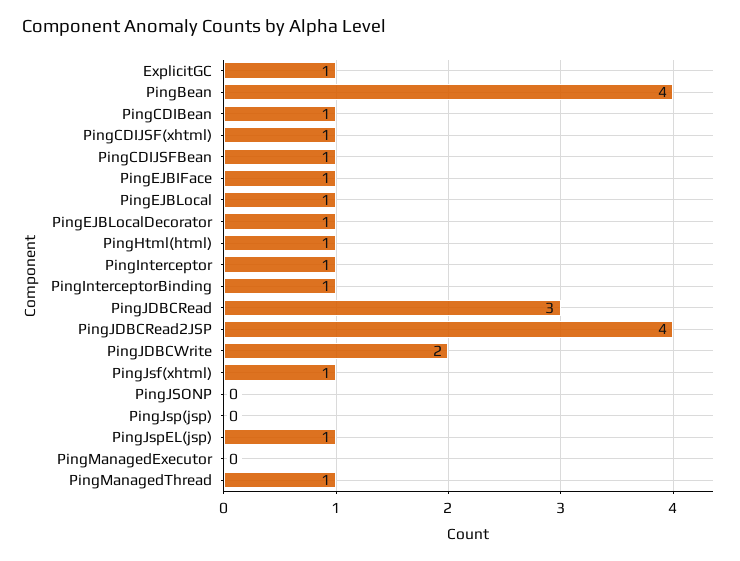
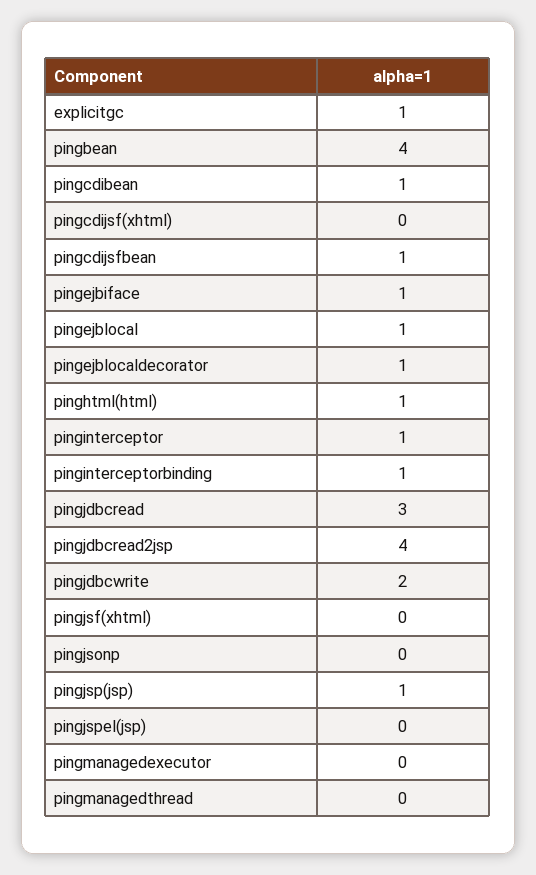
PingCDIJSF(xhtml): 1 -> 0
PingJsf(xhtml): 1 -> 0
PingJsp(jsp): 0 -> 1
PingJspEL(jsp): 1 -> 0
PingManagedThread: 1 -> 0

